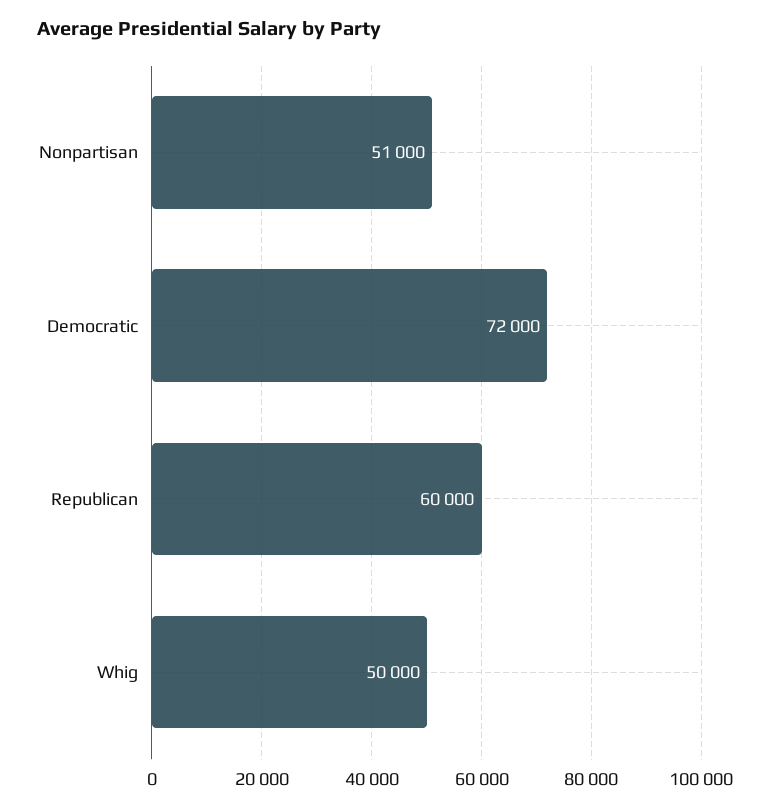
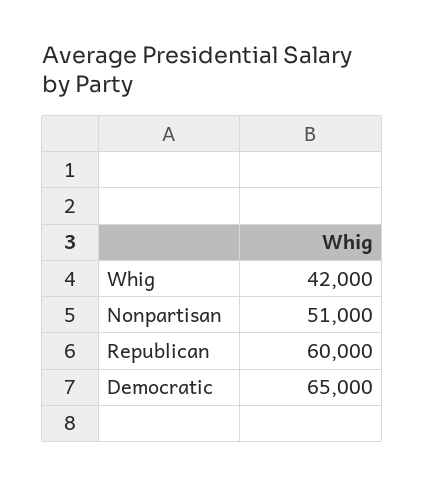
Democratic: 72000 -> 65000
Whig: 50000 -> 42000

